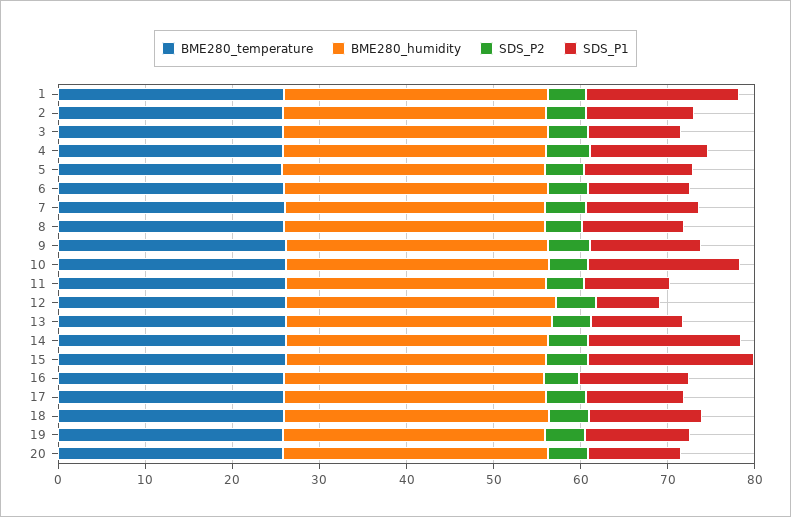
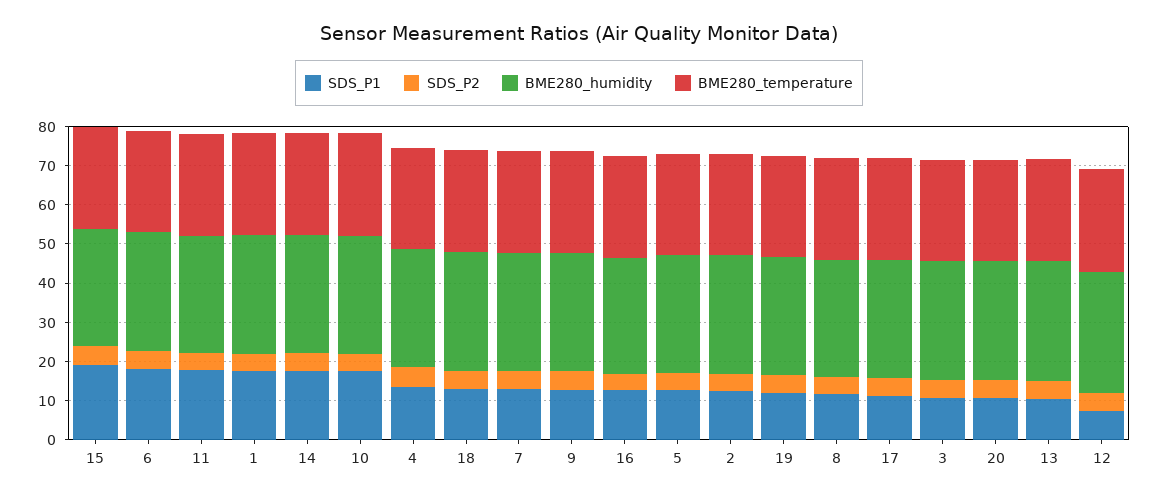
SDS_P1, 6: 12 -> 17.5
SDS_P1, 11: 10 -> 17.5

